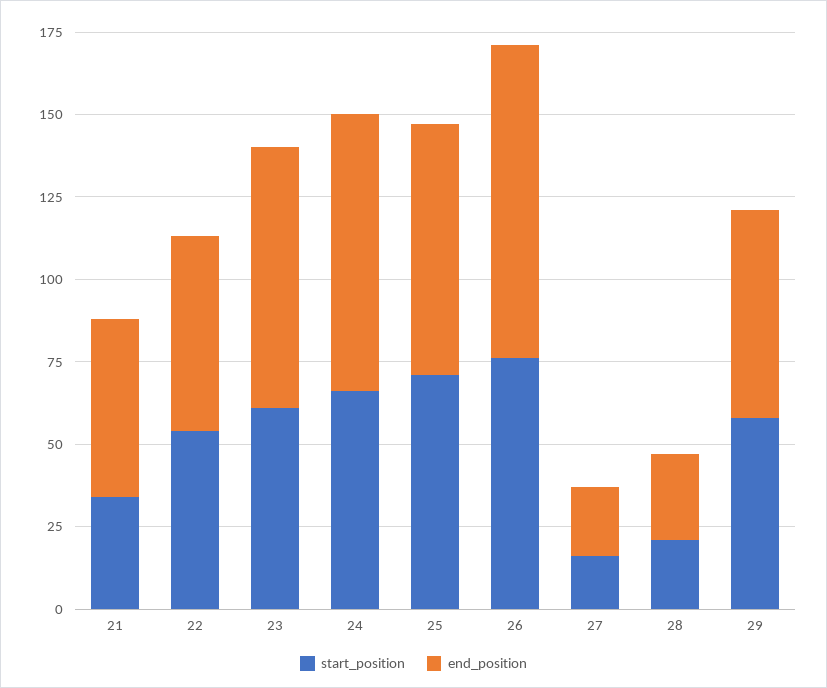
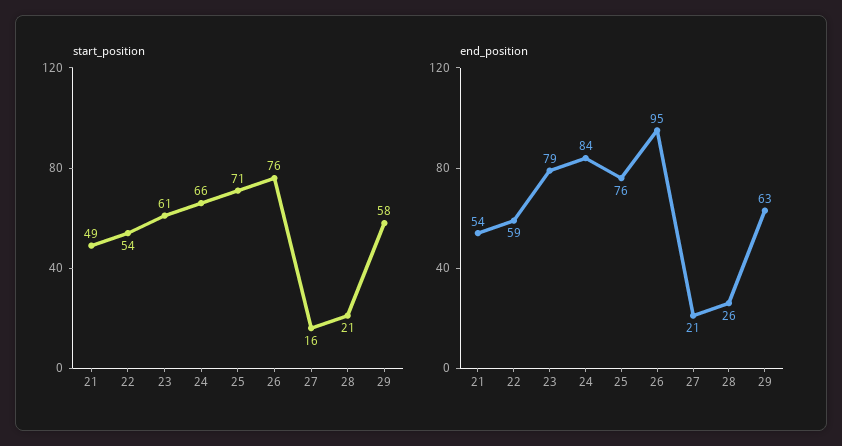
start_position, 21: 35 -> 49

